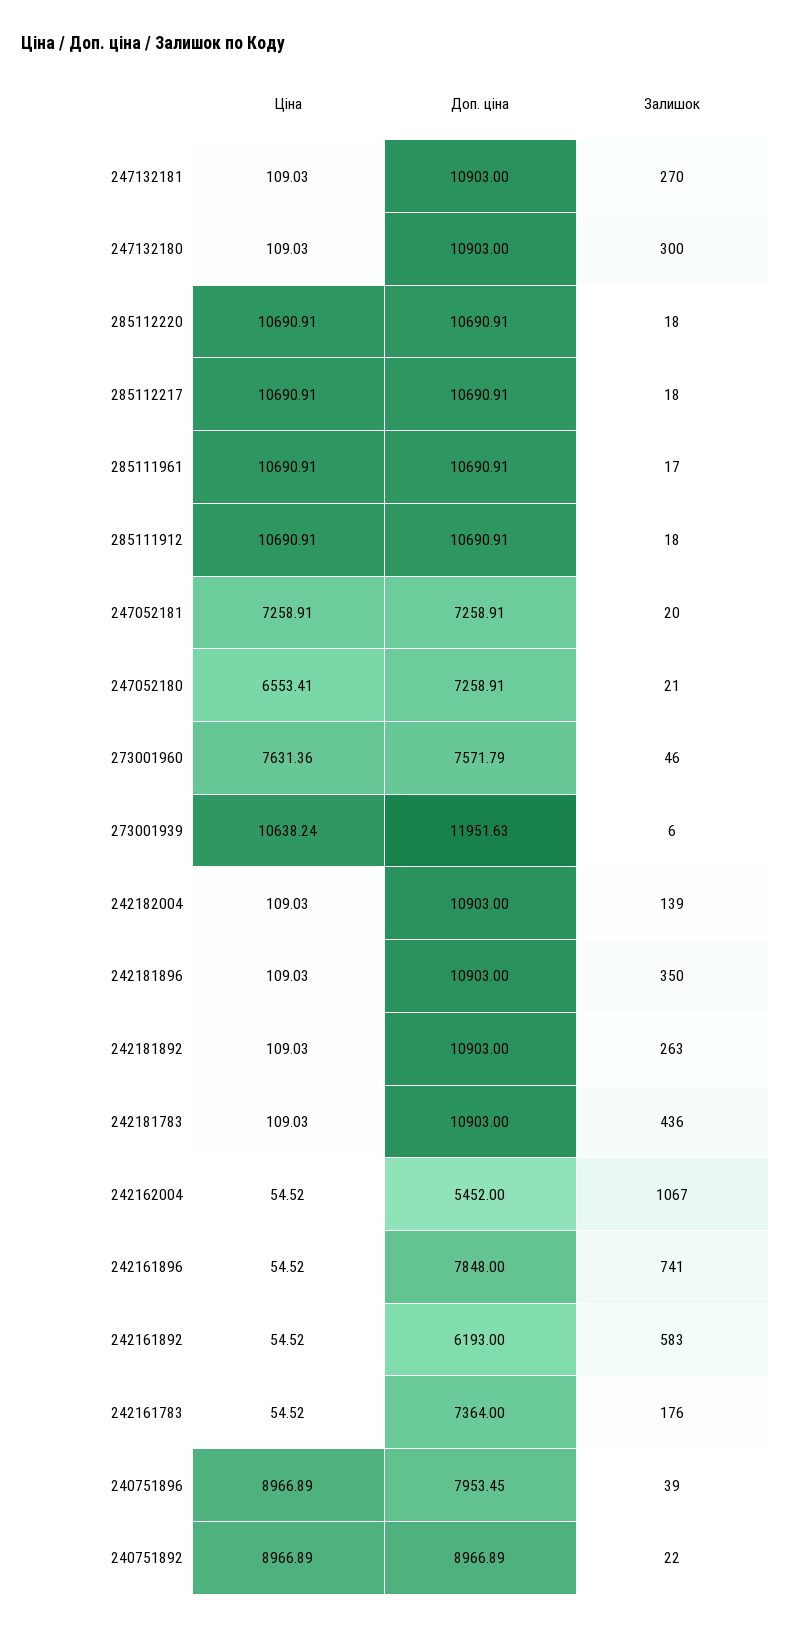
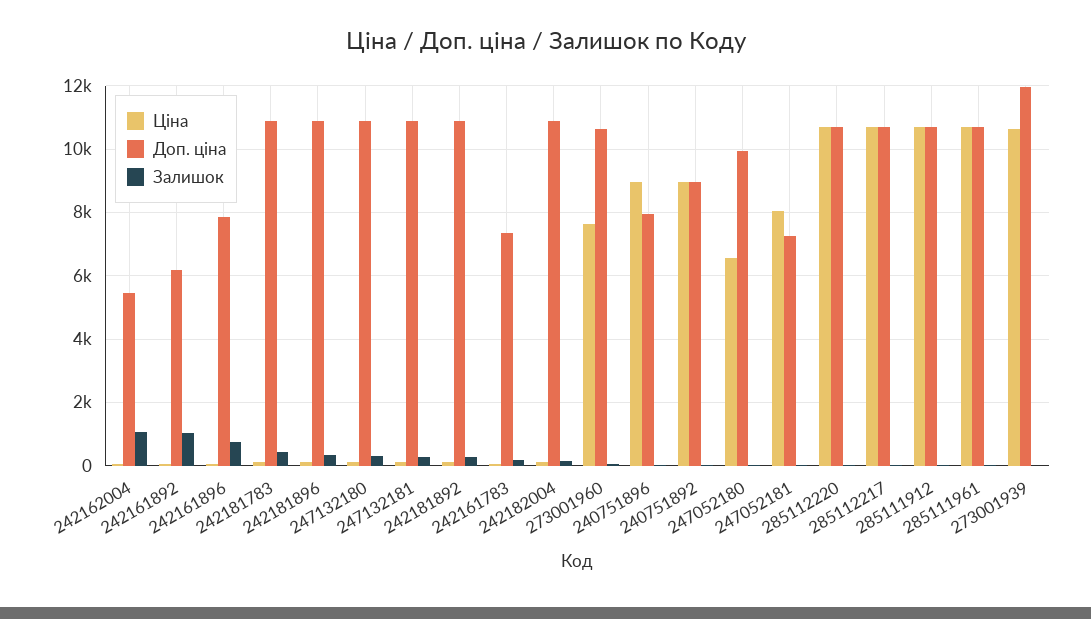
Ціна, 247052181: 7258.91 -> 8000
Доп. ціна, 247052180: 7258.91 -> 10000
Доп. ціна, 273001960: 7571.79 -> 10600
Залишок, 242161892: 583 -> 1000

